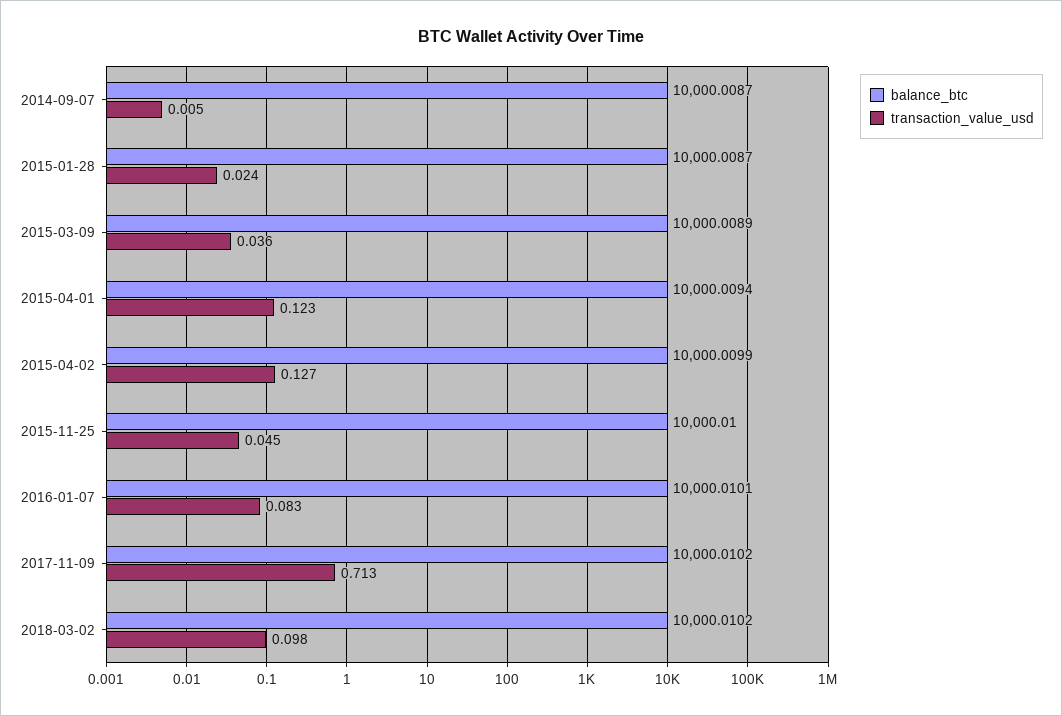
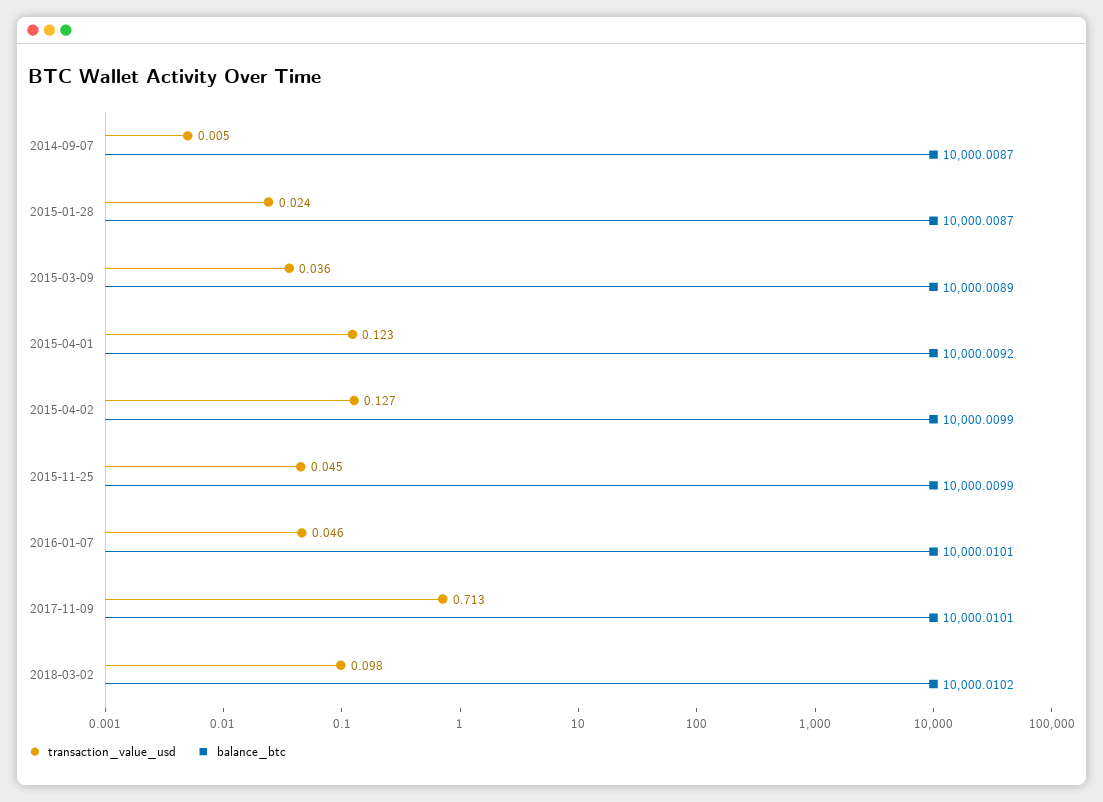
balance_btc, 2015-04-01: 10000.0094 -> 10000.0092
balance_btc, 2015-11-25: 10000.01 -> 10000.0099
transaction_value_usd, 2016-01-07: 0.083 -> 0.046
balance_btc, 2017-11-09: 10000.0102 -> 10000.0101

